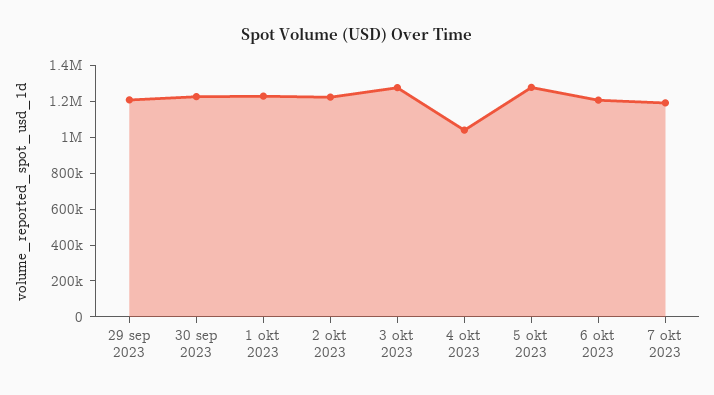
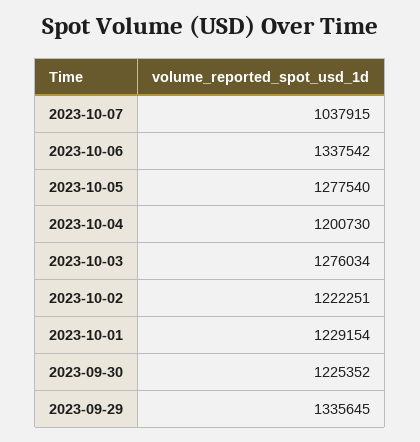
29 sep 2023: 1200000 -> 1335645
4 okt 2023: 1050000 -> 1200730
6 okt 2023: 1200000 -> 1337542
7 okt 2023: 1200000 -> 1037915

